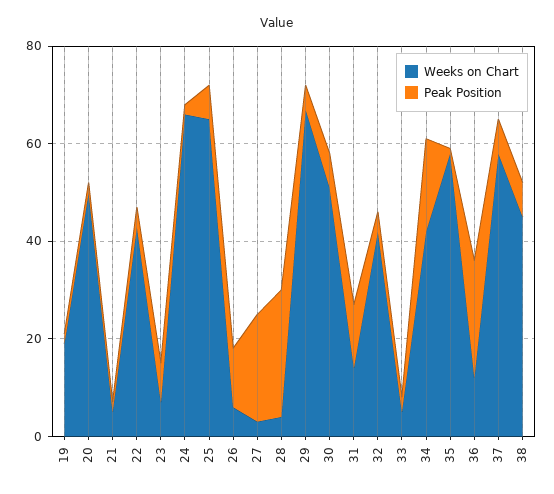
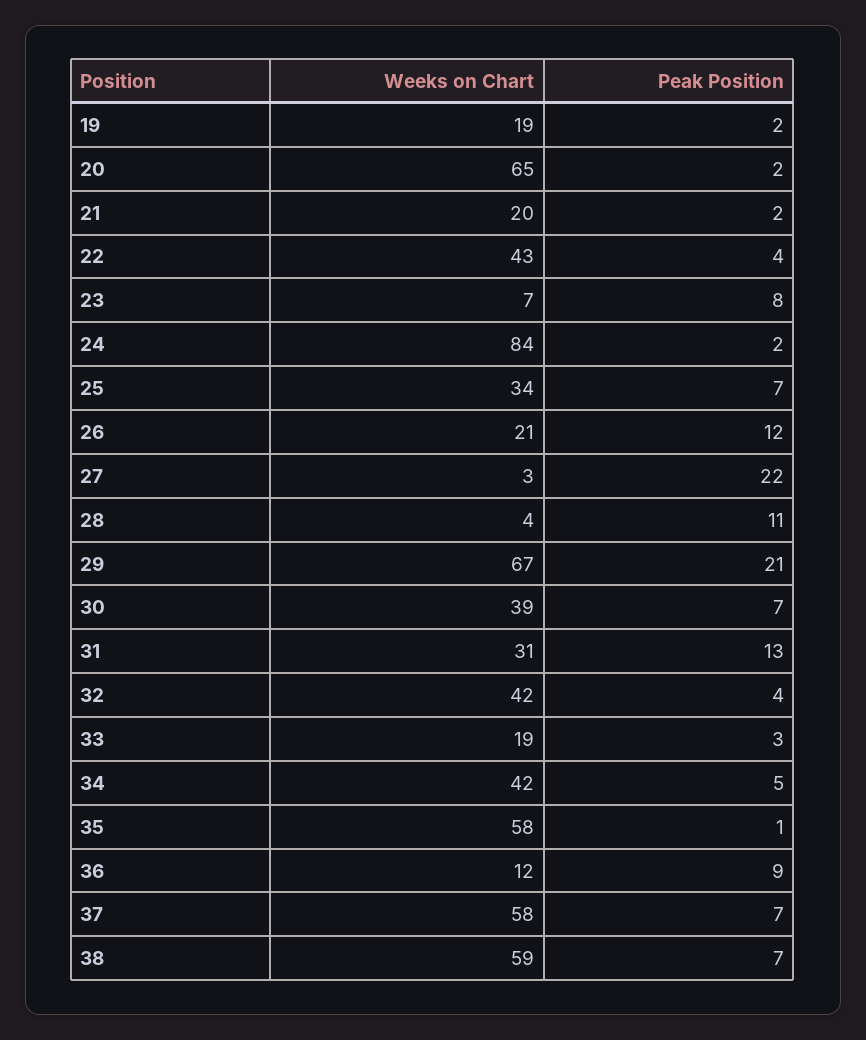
Weeks on Chart, 20: 50 -> 65
Weeks on Chart, 21: 5 -> 20
Weeks on Chart, 24: 65 -> 84
Weeks on Chart, 25: 65 -> 34
Weeks on Chart, 26: 5 -> 21
Peak Position, 28: 25 -> 11
Peak Position, 29: 5 -> 21
Weeks on Chart, 30: 50 -> 39
Weeks on Chart, 31: 15 -> 31
Weeks on Chart, 33: 5 -> 19
Peak Position, 34: 20 -> 5
Peak Position, 36: 25 -> 9
Weeks on Chart, 38: 45 -> 59

